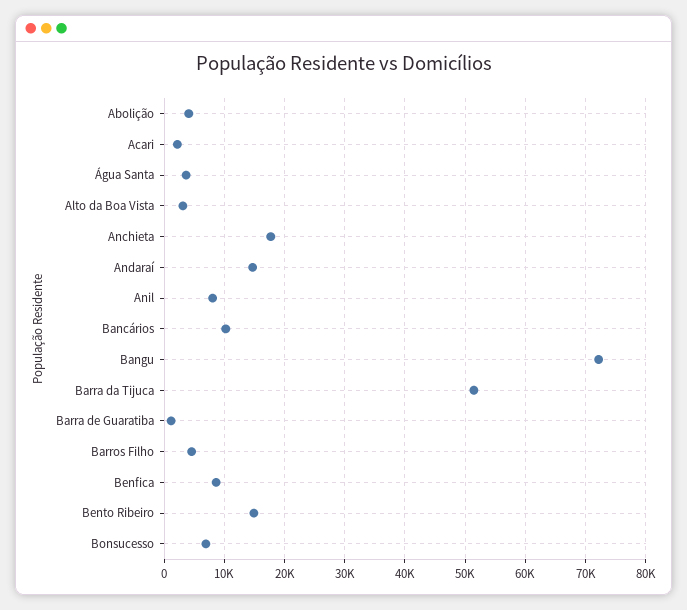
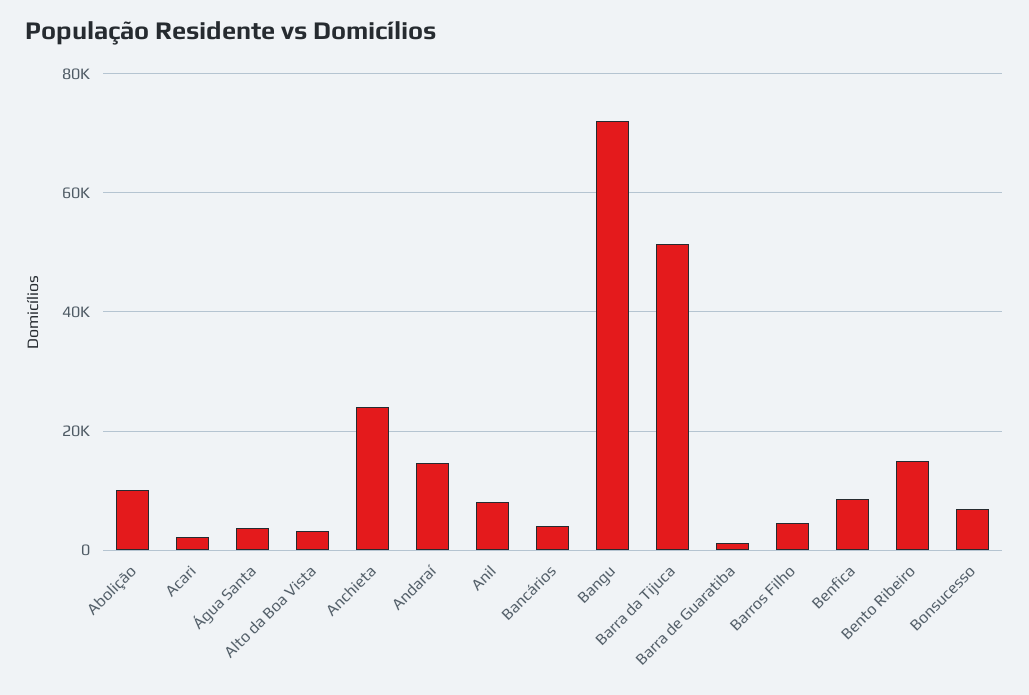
Abolição: 4000 -> 10000
Anchieta: 18000 -> 24000
Bancários: 10000 -> 4000

